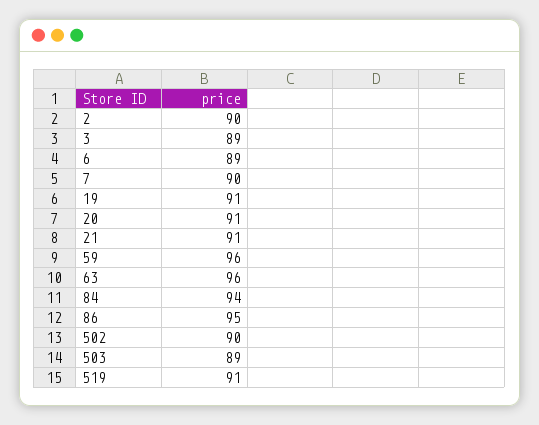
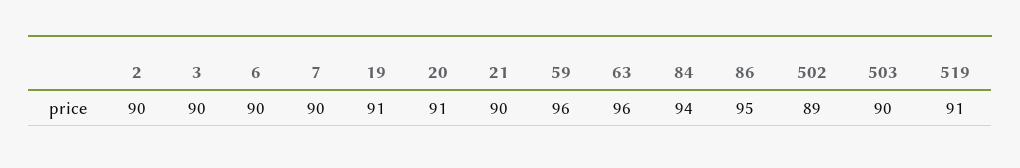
3: 89 -> 90
6: 89 -> 90
21: 91 -> 90
502: 90 -> 89
503: 89 -> 90

